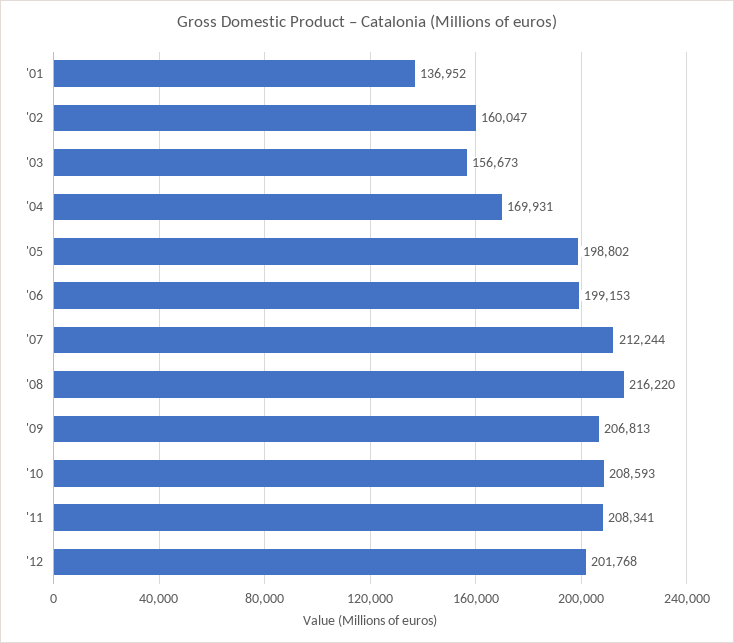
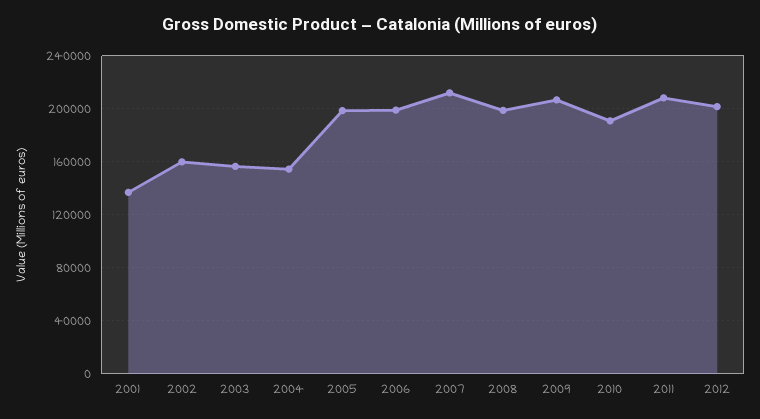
'04: 169931 -> 155000
'08: 216220 -> 200000
'10: 208593 -> 190000

